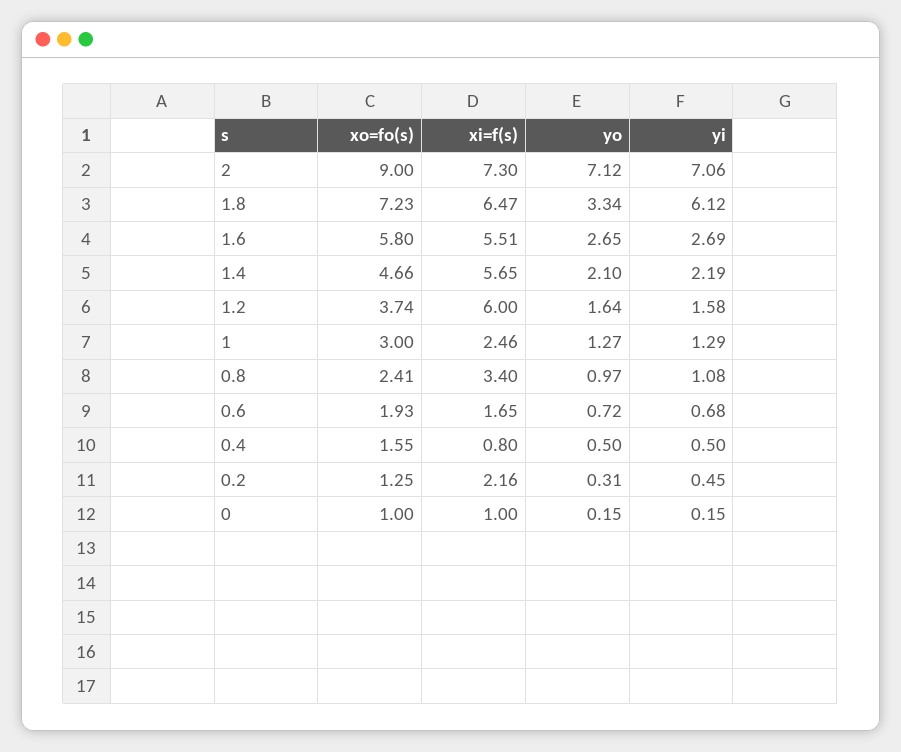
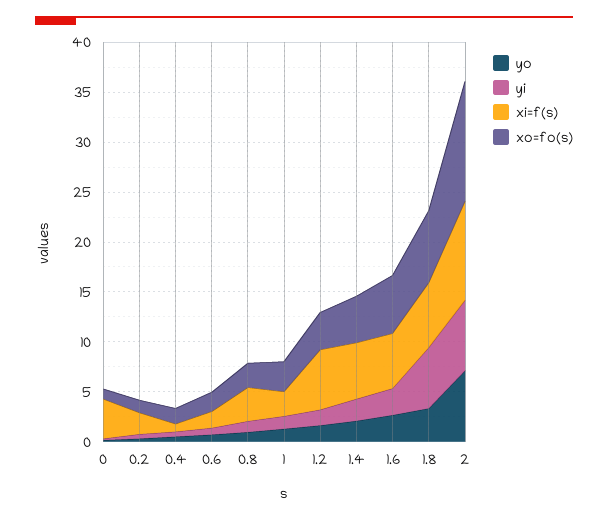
xo=fo(s), 2: 9 -> 12
xi=f(s), 2: 7.3 -> 10
xi=f(s), 0: 1 -> 4

